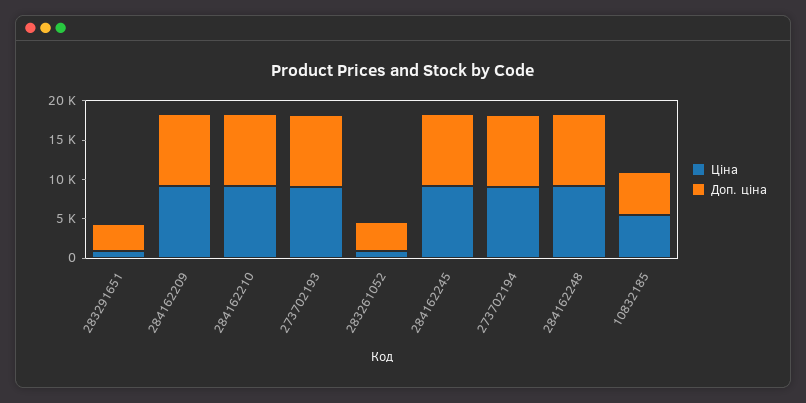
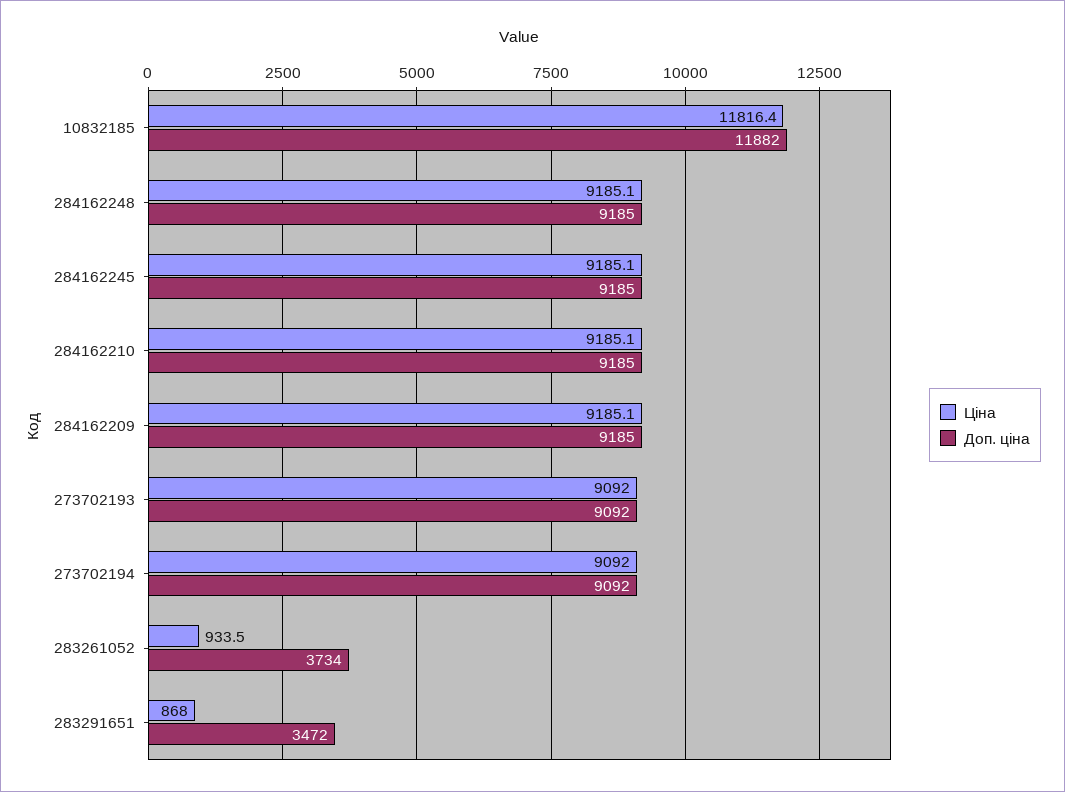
Ціна, 10832185: 5000 -> 11816.4
Доп. ціна, 10832185: 5000 -> 11882

